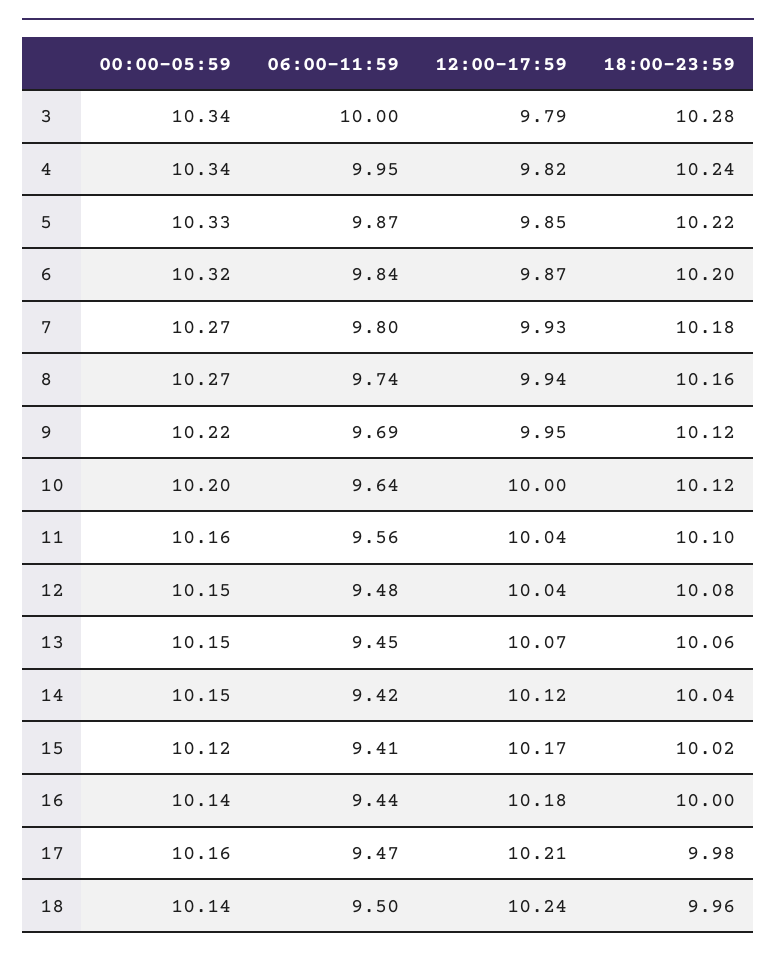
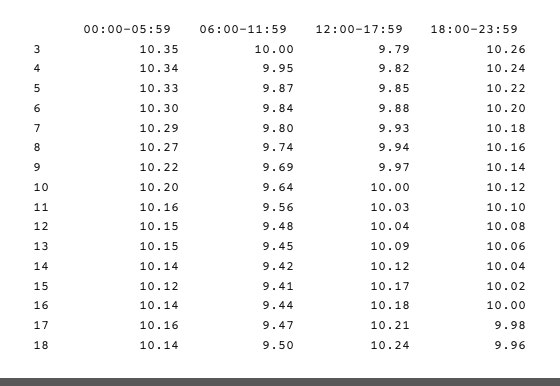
00:00-05:59, 3: 10.34 -> 10.35
18:00-23:59, 3: 10.28 -> 10.26
00:00-05:59, 6: 10.32 -> 10.3
12:00-17:59, 6: 9.87 -> 9.88
00:00-05:59, 7: 10.27 -> 10.29
12:00-17:59, 9: 9.95 -> 9.97
18:00-23:59, 9: 10.12 -> 10.14
12:00-17:59, 11: 10.04 -> 10.03
12:00-17:59, 13: 10.07 -> 10.09
00:00-05:59, 14: 10.15 -> 10.14

